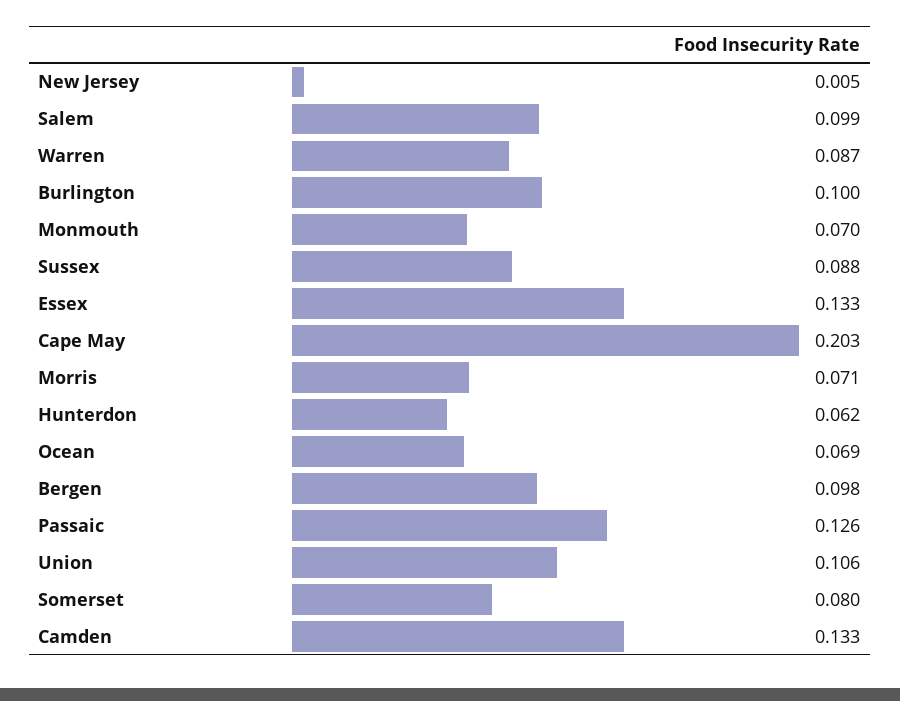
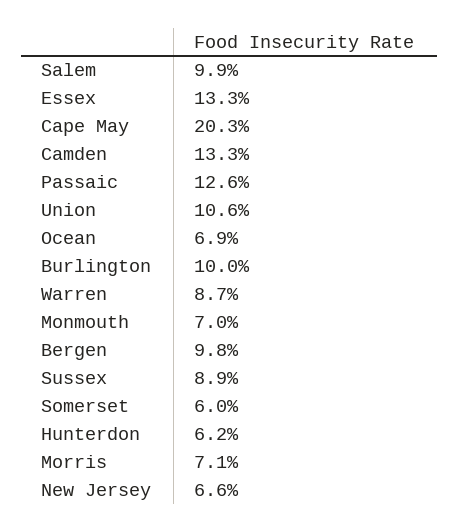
New Jersey: 0.005 -> 0.066
Sussex: 0.088 -> 0.089
Somerset: 0.08 -> 0.06

